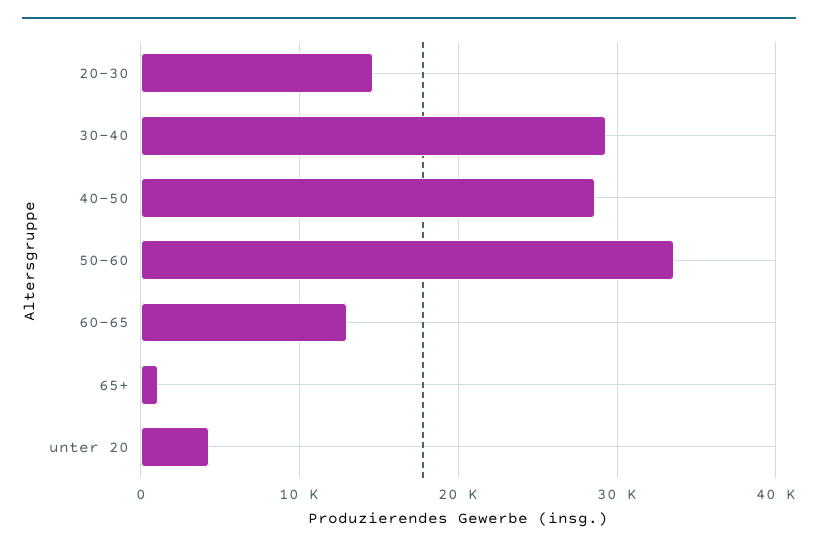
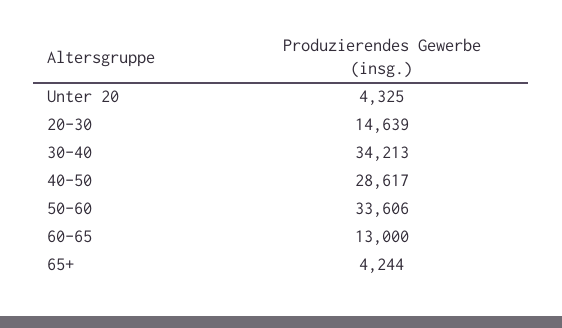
30-40: 29000 -> 34213
65+: 1000 -> 4244

